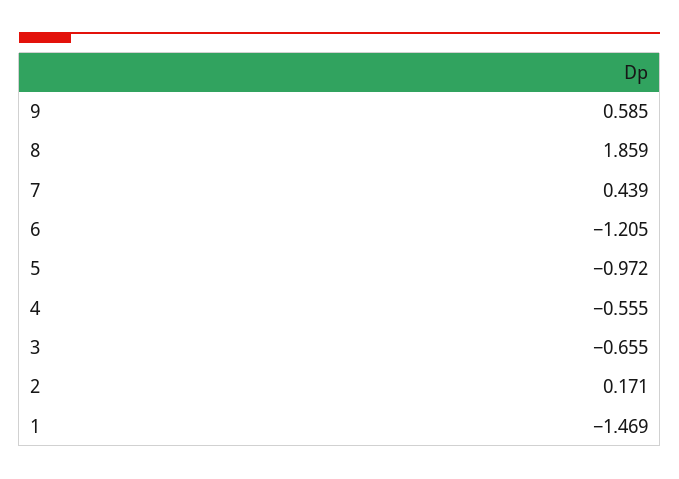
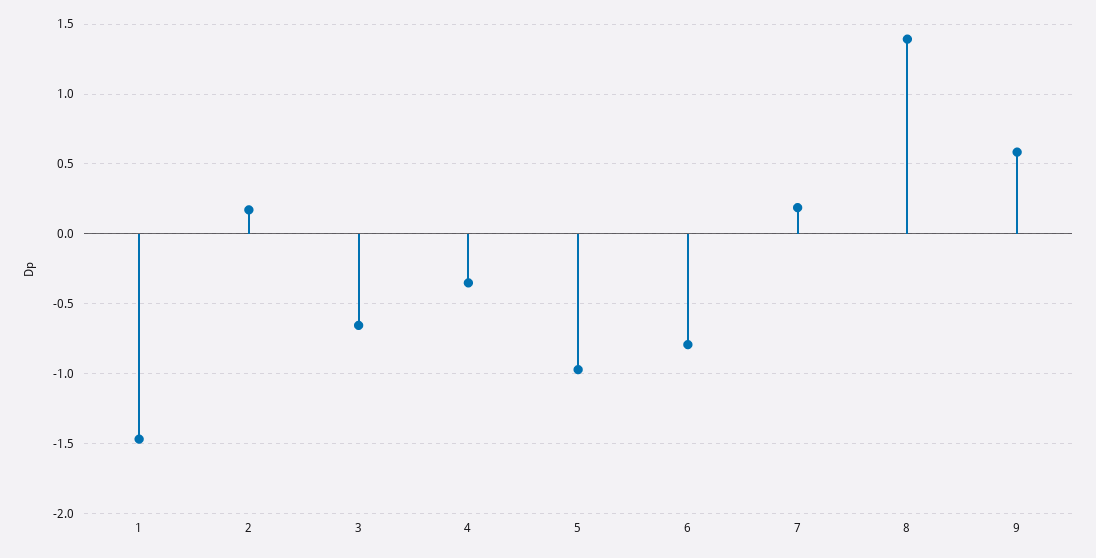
8: 1.859 -> 1.4
7: 0.439 -> 0.2
6: -1.205 -> -0.8
4: -0.555 -> -0.35

